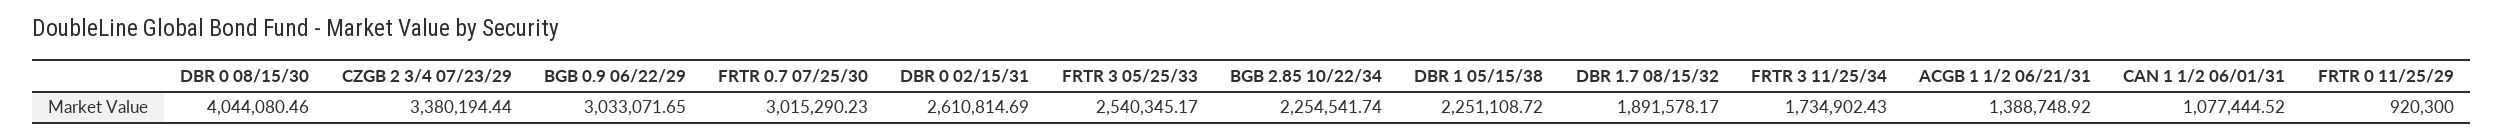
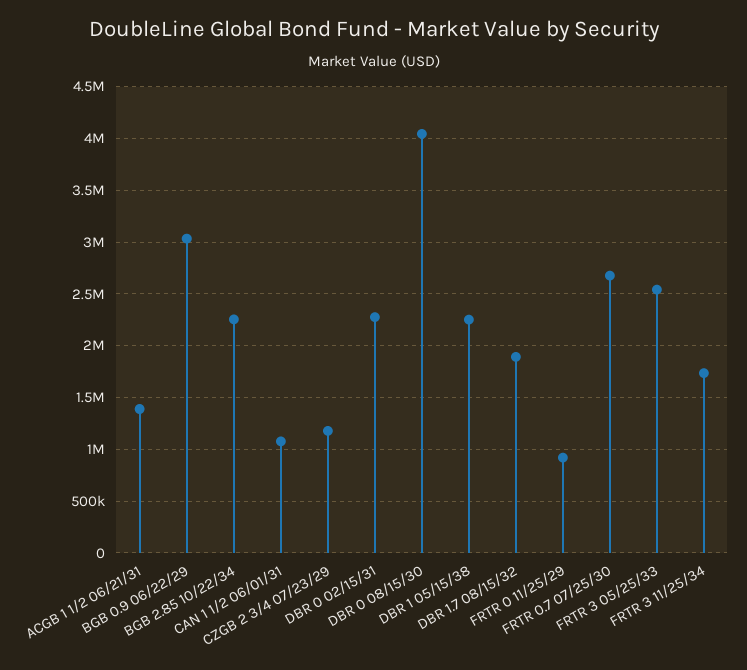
CZGB 2 3/4 07/23/29: 3380194.44 -> 1200000
FRTR 0.7 07/25/30: 3015290.23 -> 2700000
DBR 0 02/15/31: 2610814.69 -> 2300000

